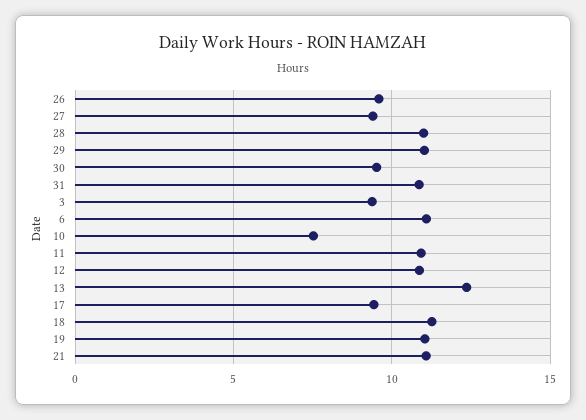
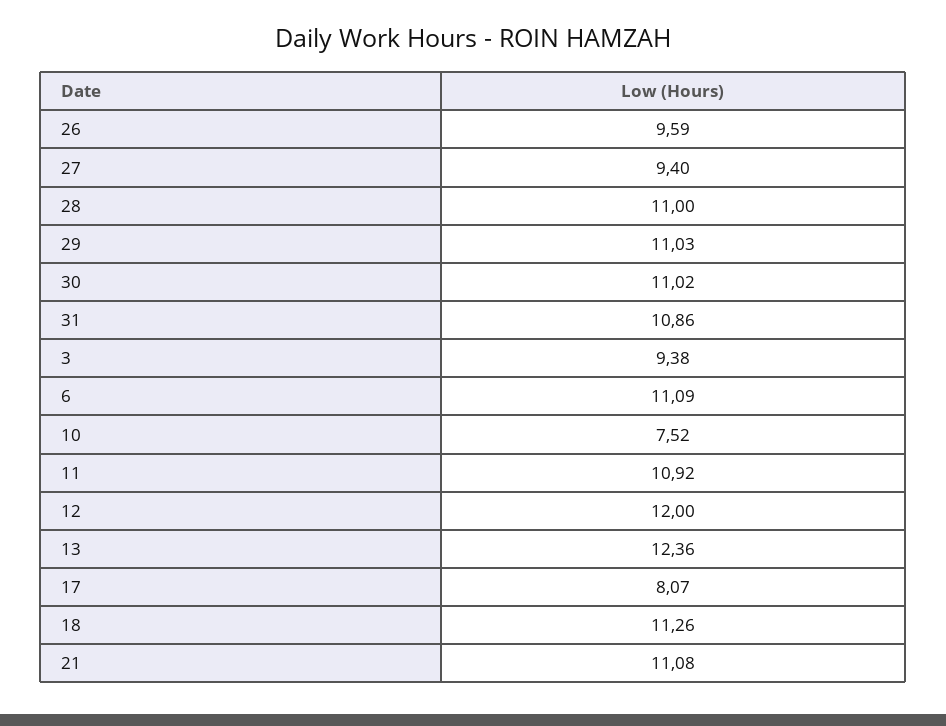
30: 9.5 -> 11.02
12: 11 -> 12
17: 9.5 -> 8.07
19: 11 -> none

